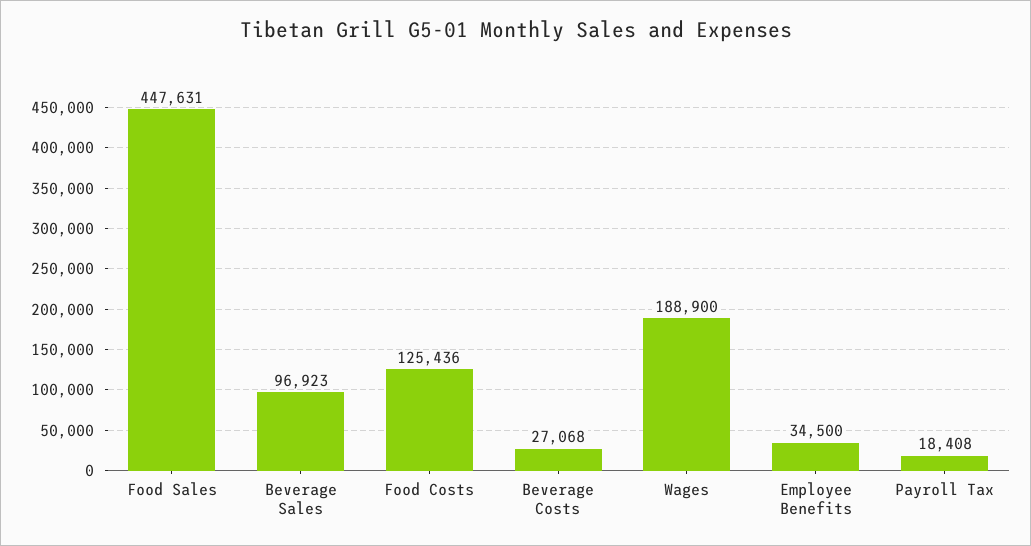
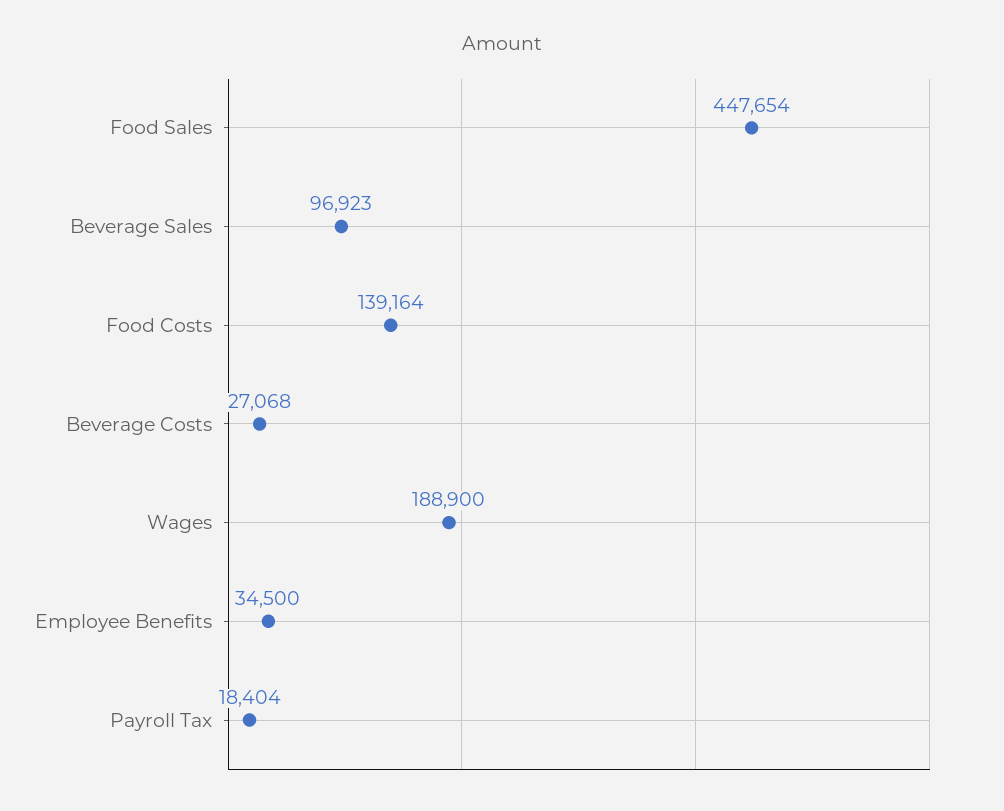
Food Sales: 447631 -> 447654
Food Costs: 125436 -> 139164
Payroll Tax: 18408 -> 18404

